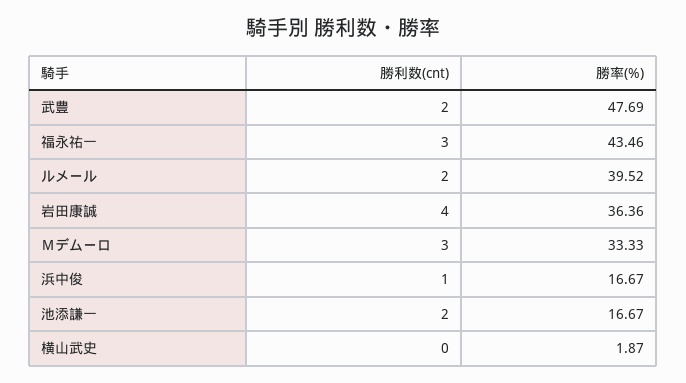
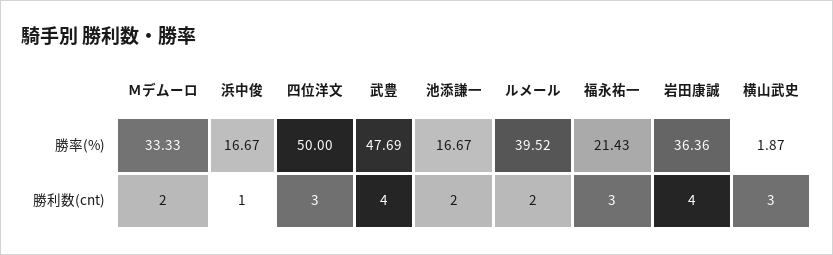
勝利数(cnt), 武豊: 2 -> 4
勝率(%), 福永祐一: 43.46 -> 21.43
勝利数(cnt), Ｍデムーロ: 3 -> 2
勝利数(cnt), 横山武史: 0 -> 3
勝率(%), 四位洋文: none -> 50
勝利数(cnt), 四位洋文: none -> 3

